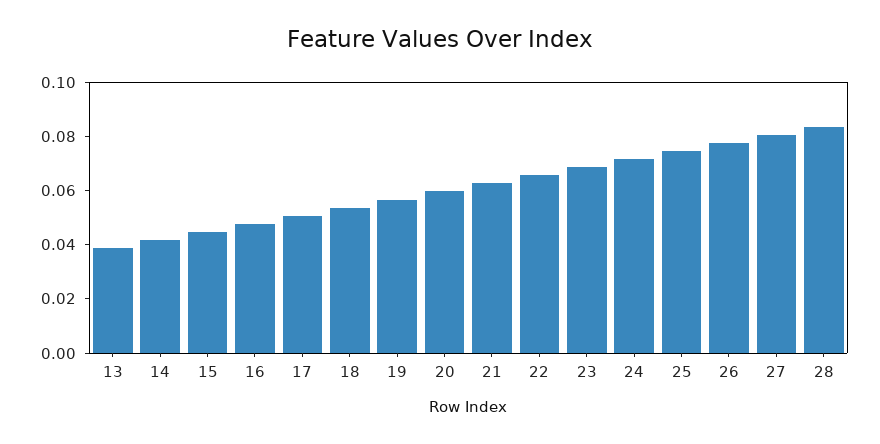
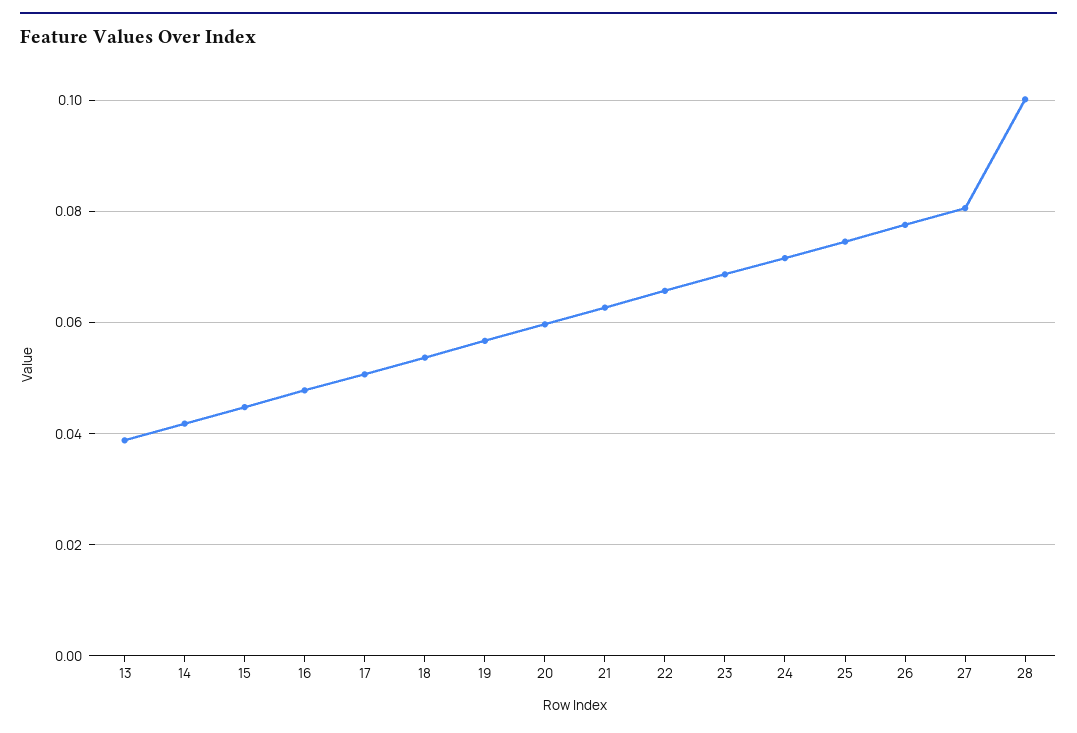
28: 0.085 -> 0.1

